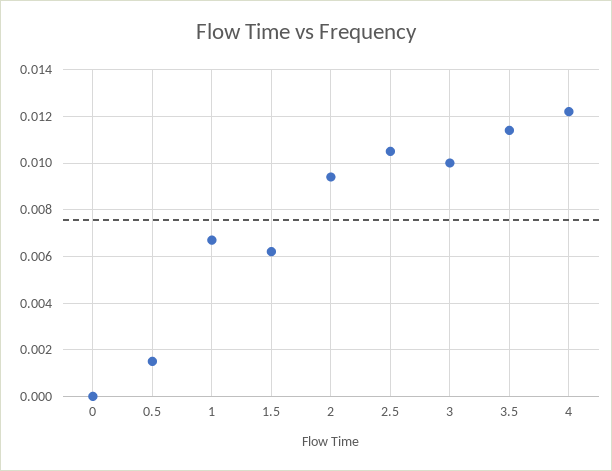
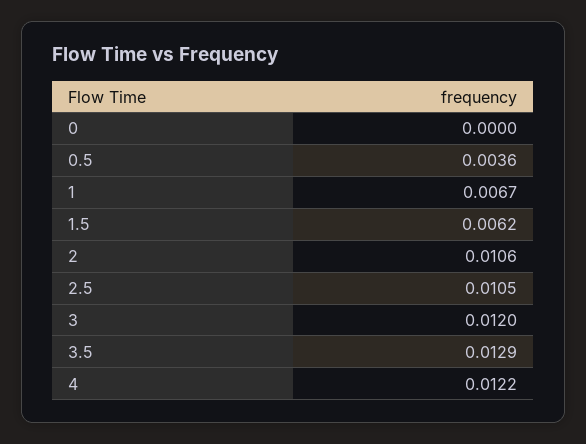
0.5: 0.0015 -> 0.0036
2: 0.0095 -> 0.0106
3: 0.01 -> 0.012
3.5: 0.0115 -> 0.0129

